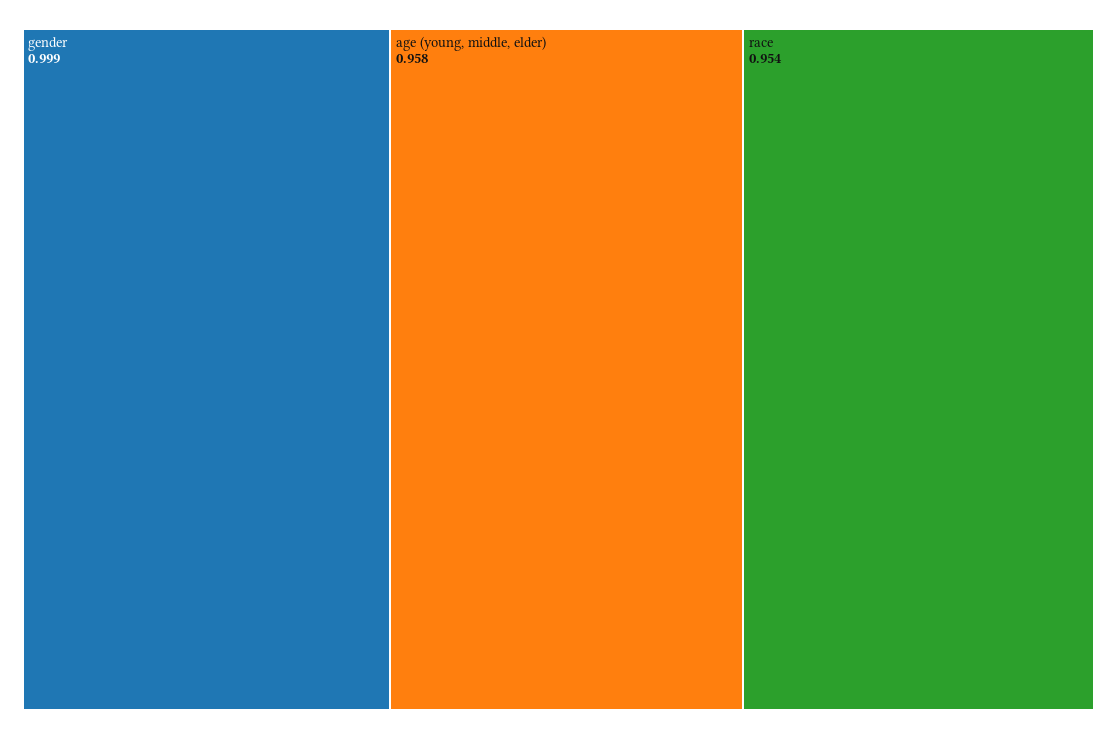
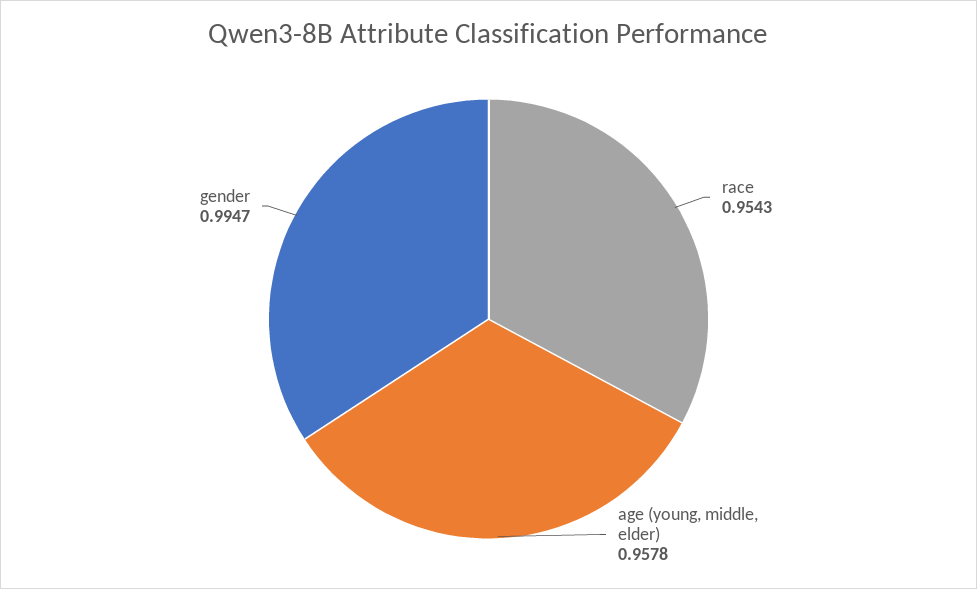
gender: 0.999 -> 0.9947

